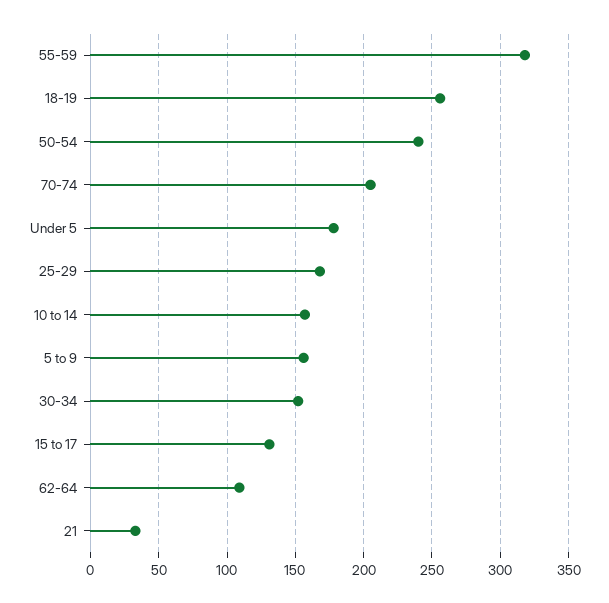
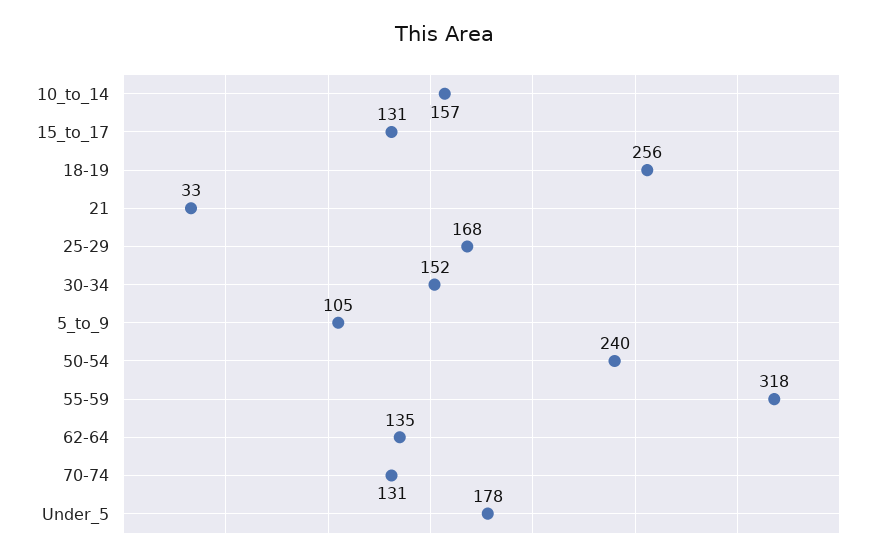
70-74: 205 -> 131
5 to 9: 155 -> 105
62-64: 110 -> 135

